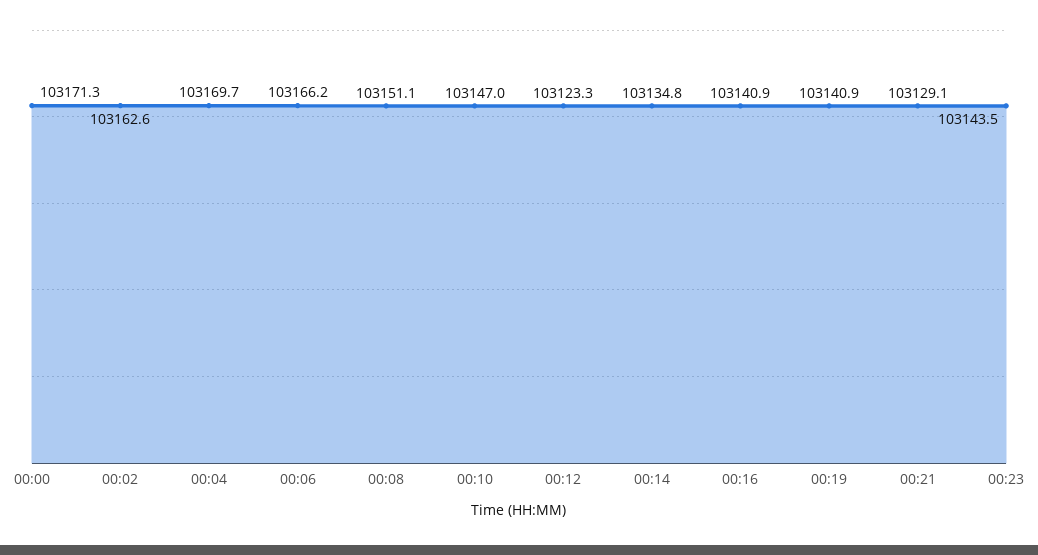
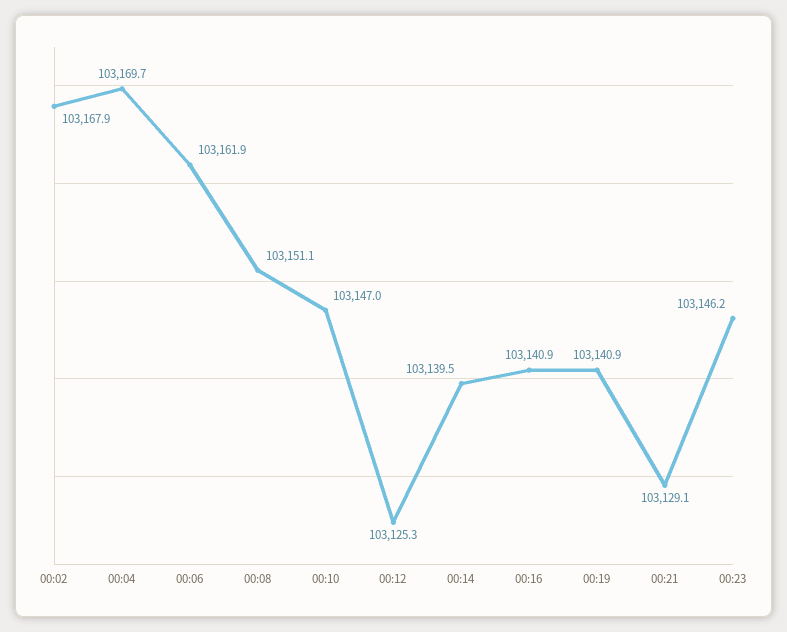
00:00: 103171.3 -> none
00:02: 103162.6 -> 103167.9
00:06: 103166.2 -> 103161.9
00:12: 103123.3 -> 103125.3
00:14: 103134.8 -> 103139.5
00:23: 103143.5 -> 103146.2

